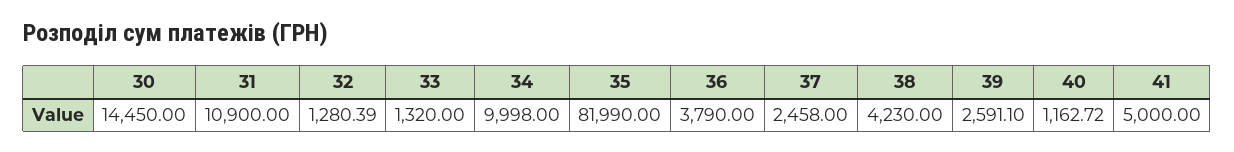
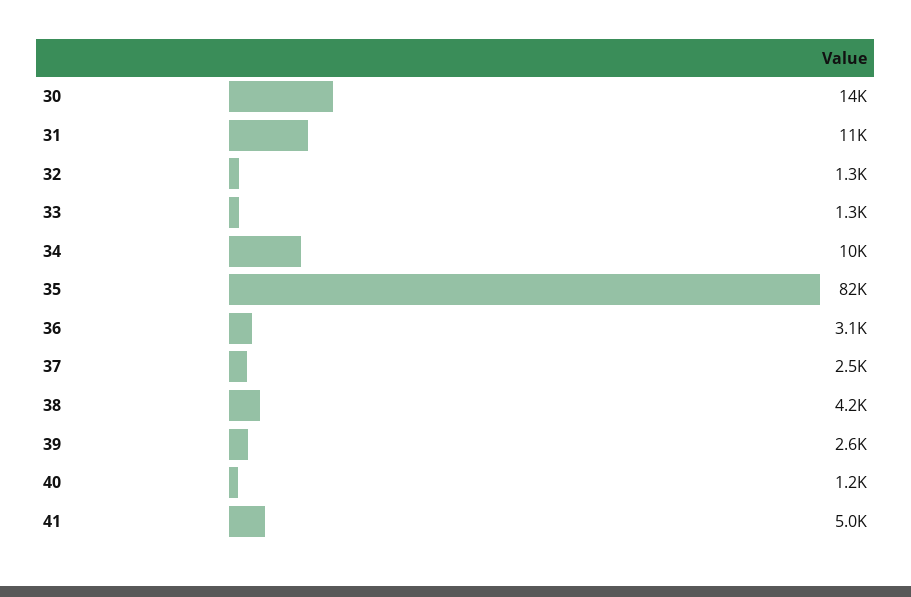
36: 3790 -> 3100

